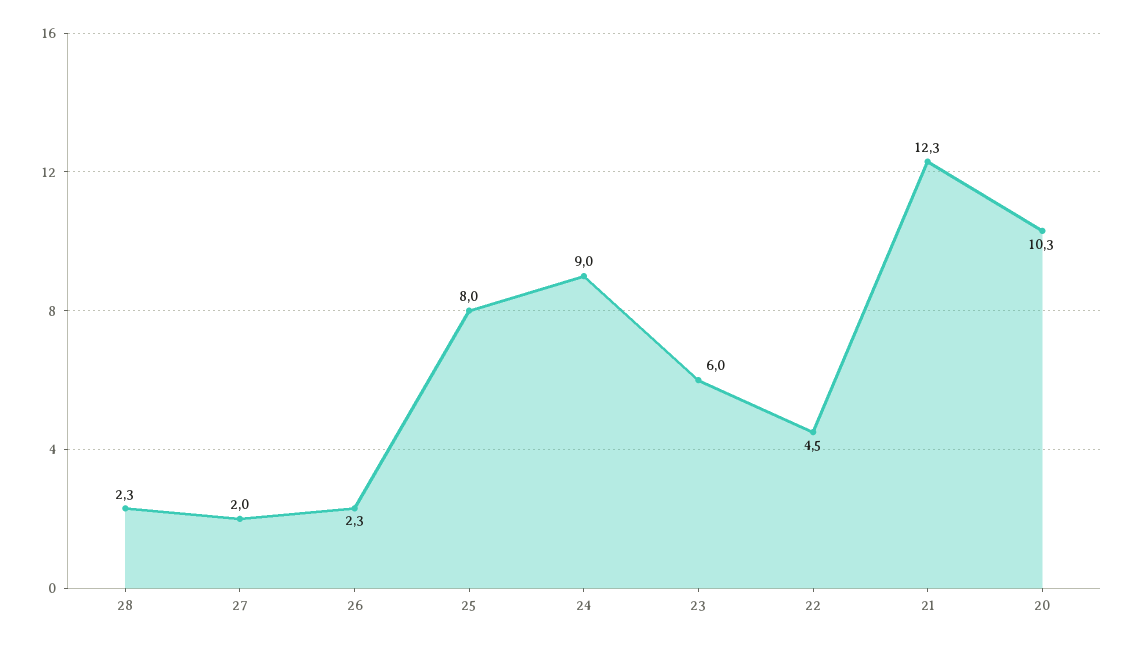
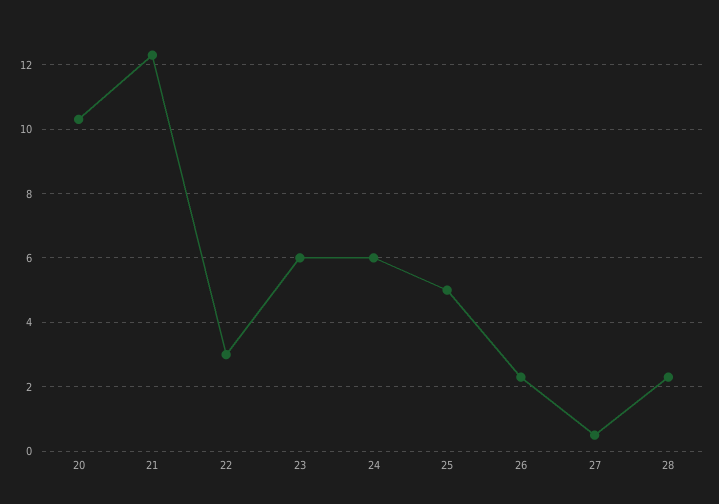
27: 2 -> 0.5
25: 8 -> 5
24: 9 -> 6
22: 4.5 -> 3

